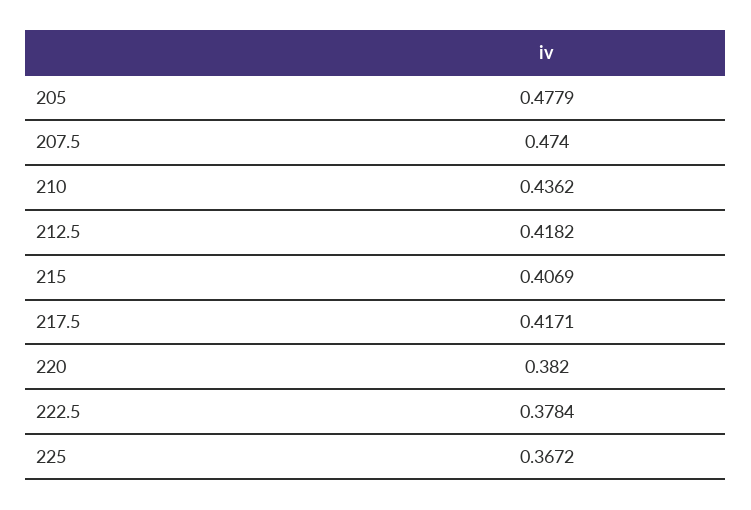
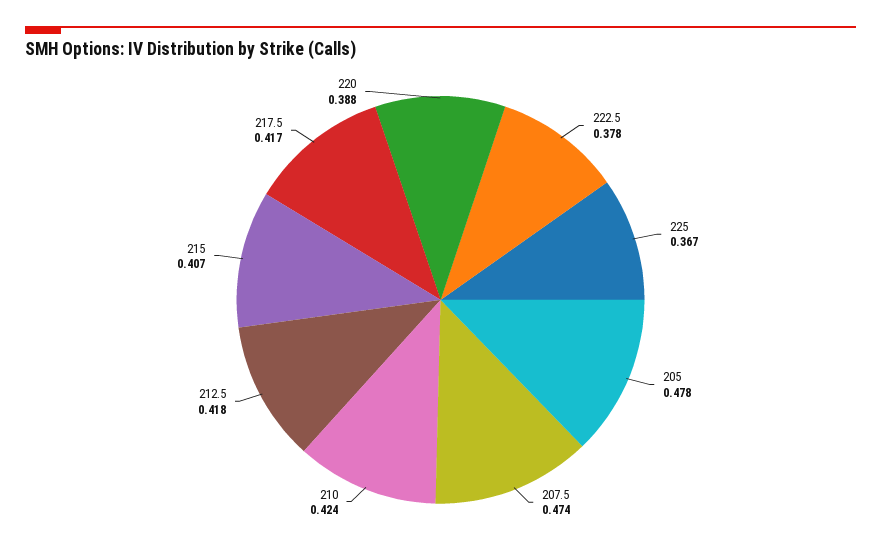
210: 0.4362 -> 0.424
220: 0.382 -> 0.388

